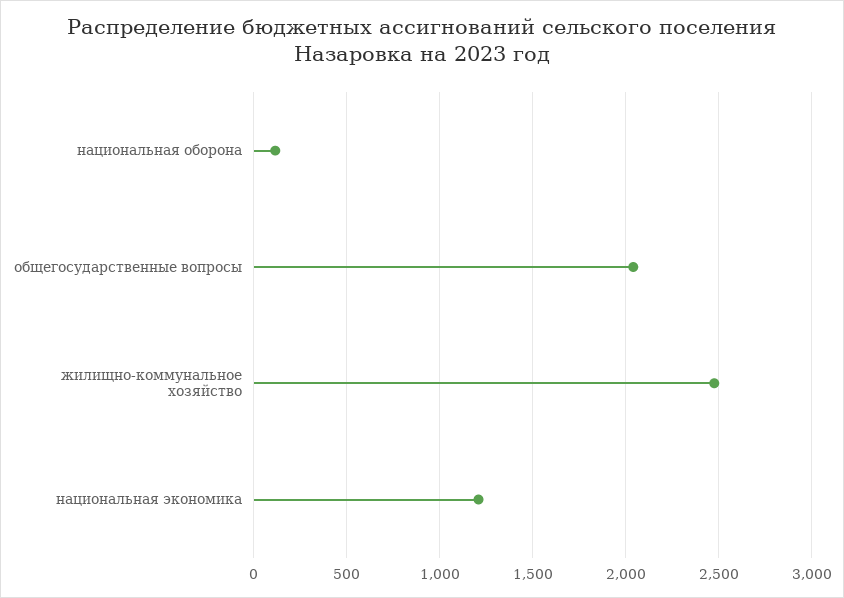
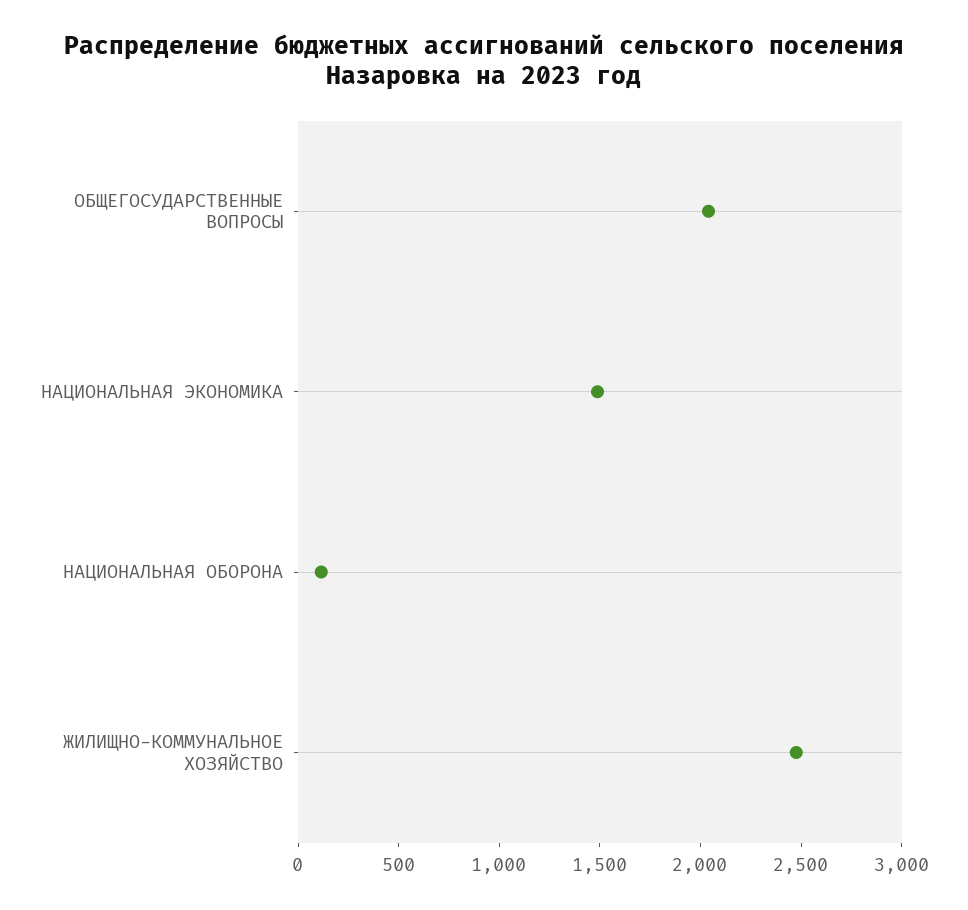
национальная экономика: 1200 -> 1500

